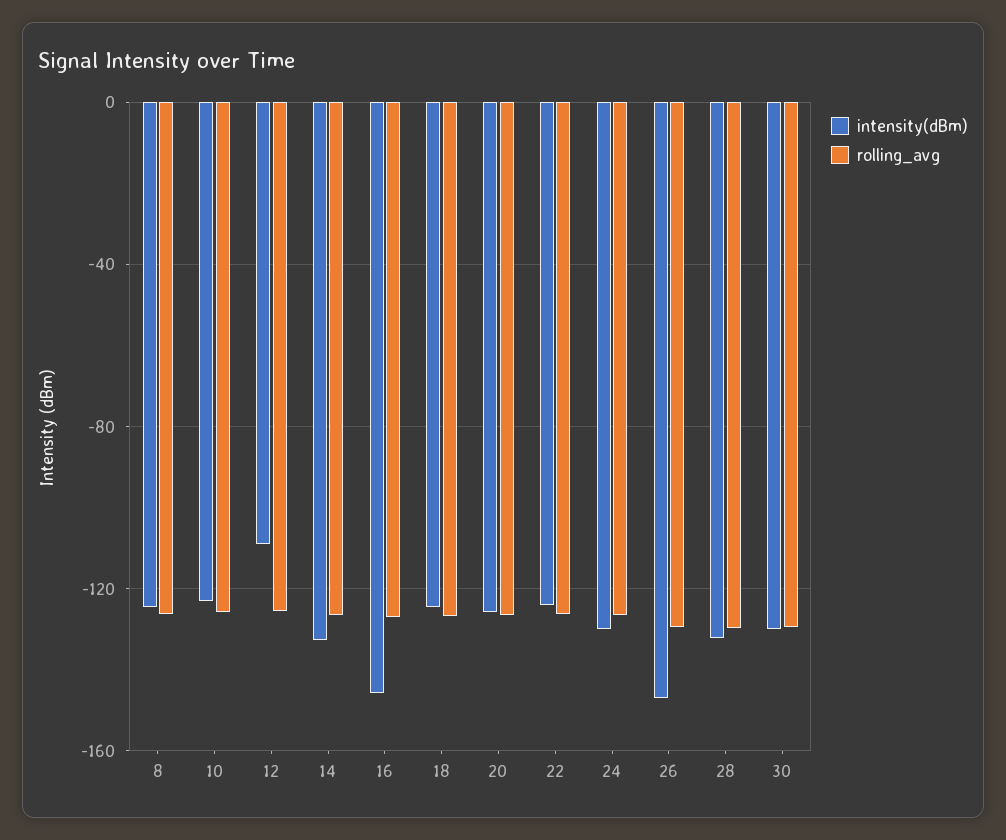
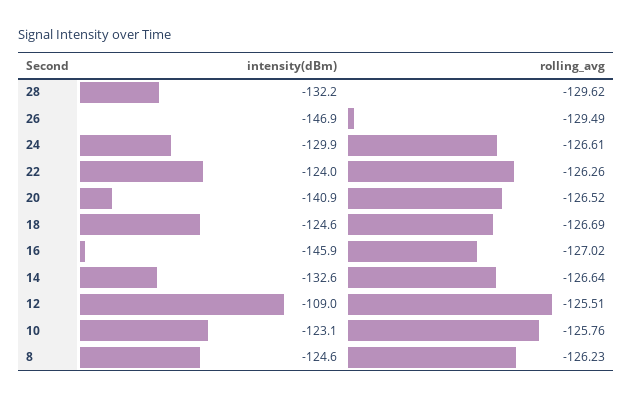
intensity(dBm), 20: -125 -> -140.9
intensity(dBm), 30: -130 -> none
rolling_avg, 30: -130 -> none

